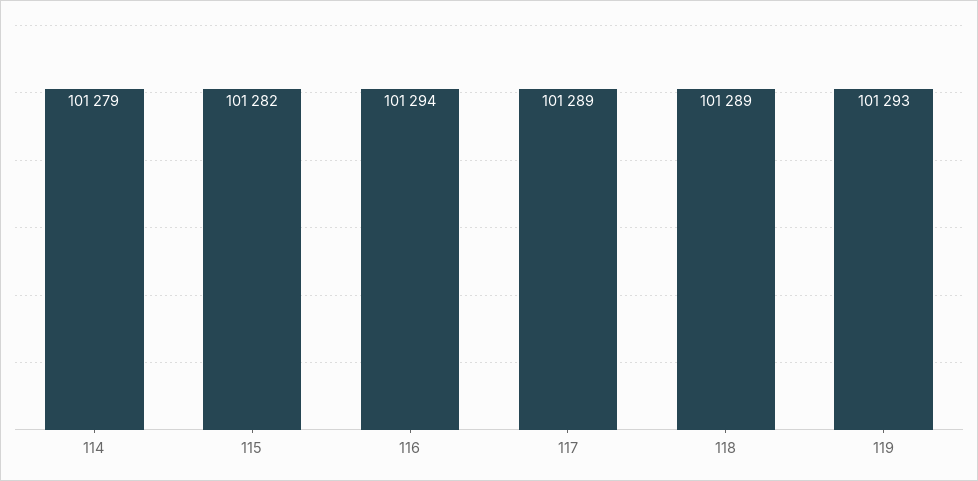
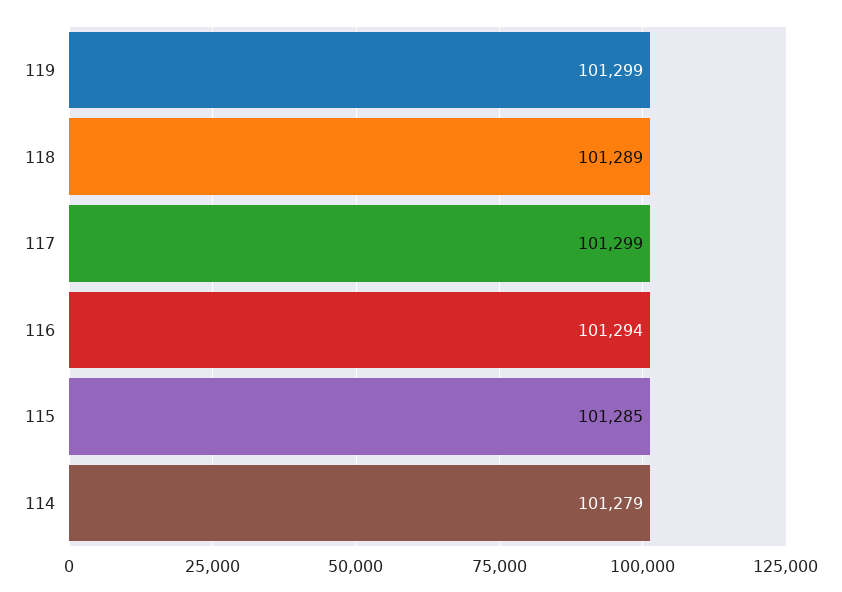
115: 101282 -> 101285
117: 101289 -> 101299
119: 101293 -> 101299

